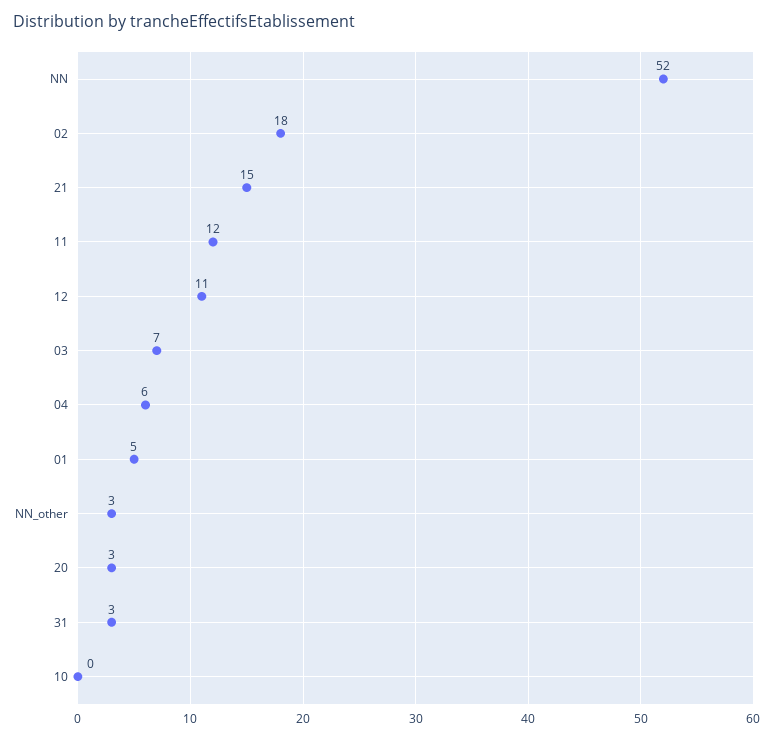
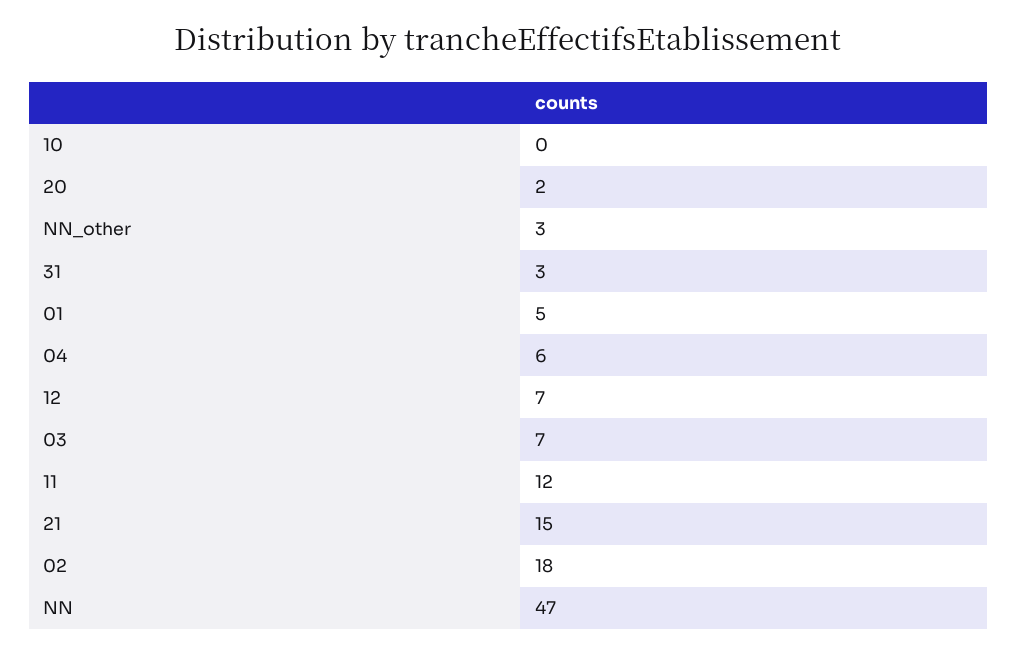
NN: 52 -> 47
12: 11 -> 7
20: 3 -> 2

